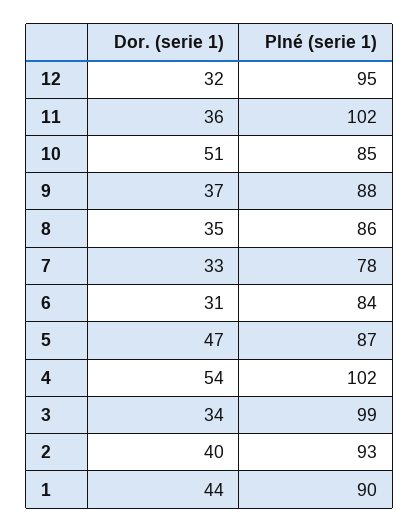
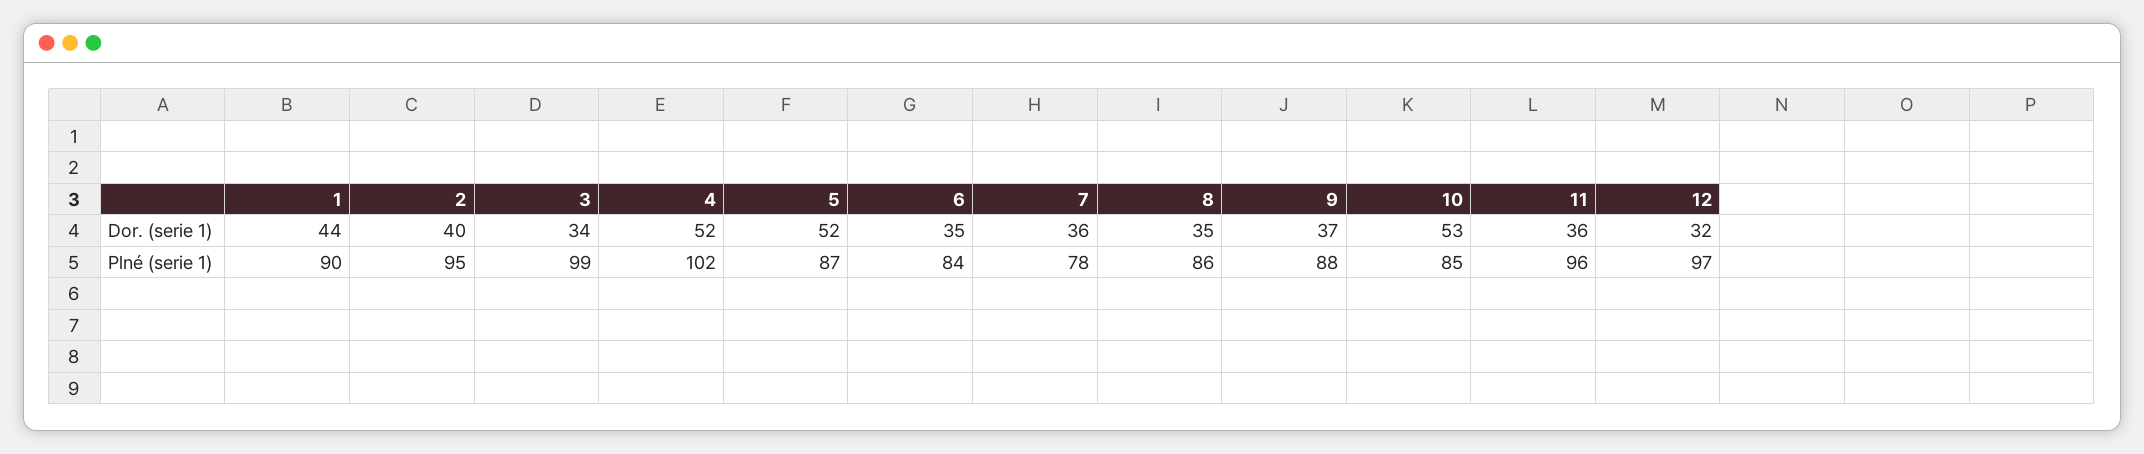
Plné (serie 1), 12: 95 -> 97
Plné (serie 1), 11: 102 -> 96
Dor. (serie 1), 10: 51 -> 53
Dor. (serie 1), 7: 33 -> 36
Dor. (serie 1), 6: 31 -> 35
Dor. (serie 1), 5: 47 -> 52
Dor. (serie 1), 4: 54 -> 52
Plné (serie 1), 2: 93 -> 95

